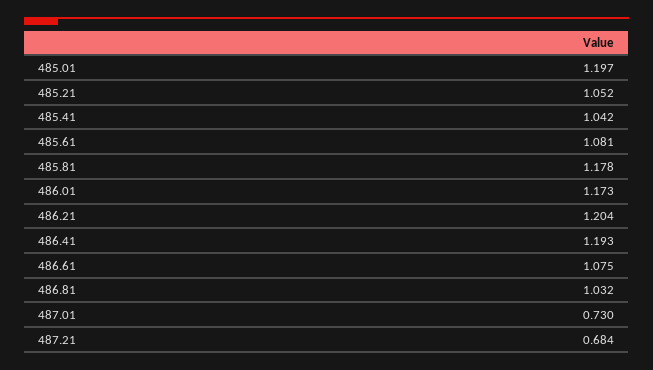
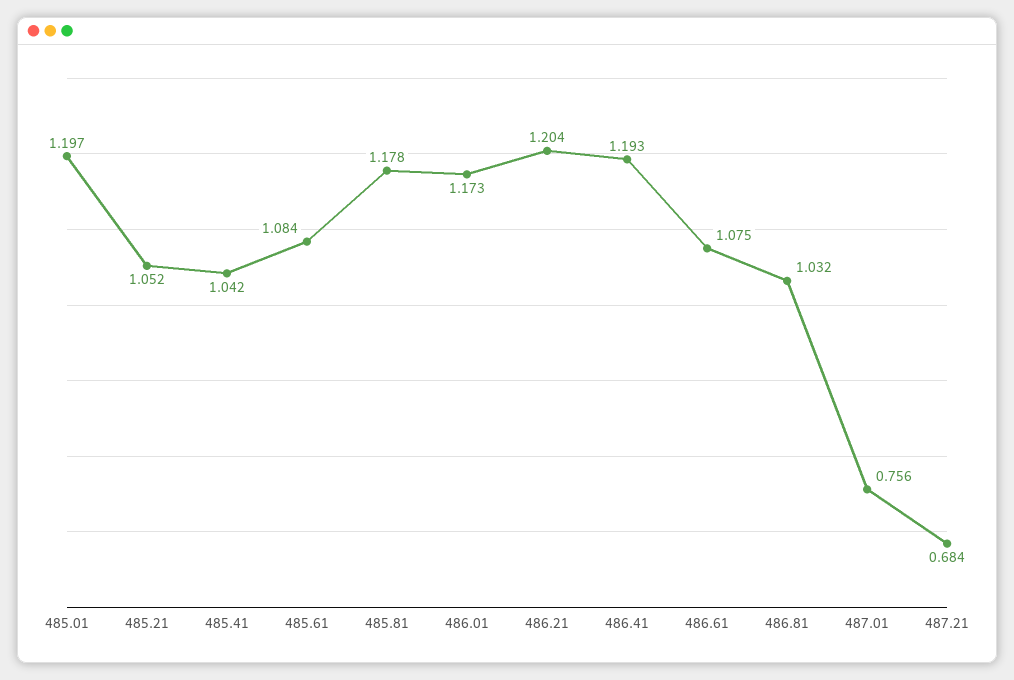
485.61: 1.081 -> 1.084
487.01: 0.73 -> 0.756

